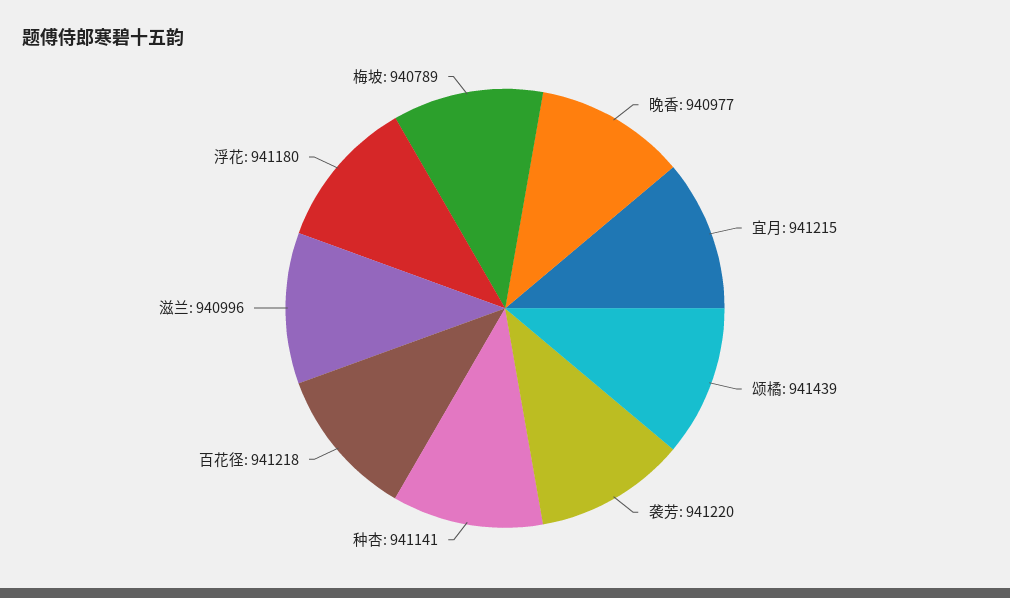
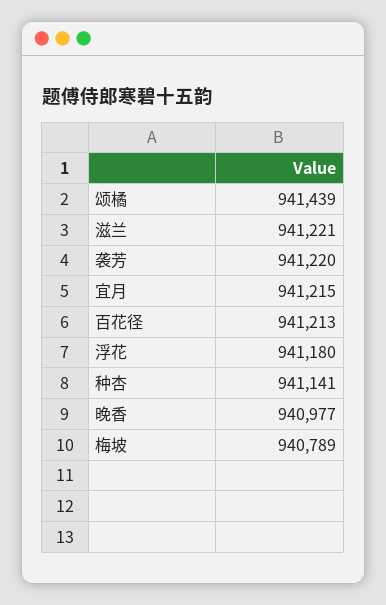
百花径: 941218 -> 941213
滋兰: 940996 -> 941221

